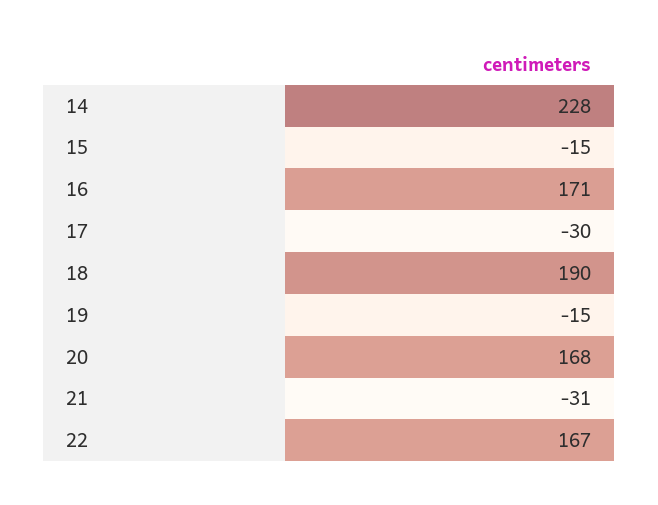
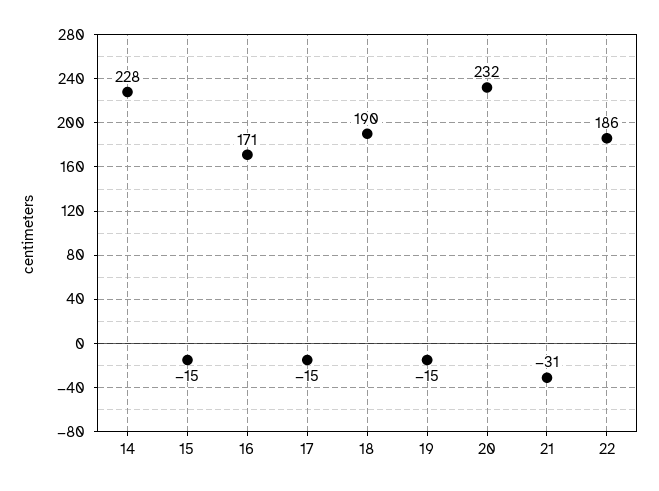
17: -30 -> -15
20: 168 -> 232
22: 167 -> 186

